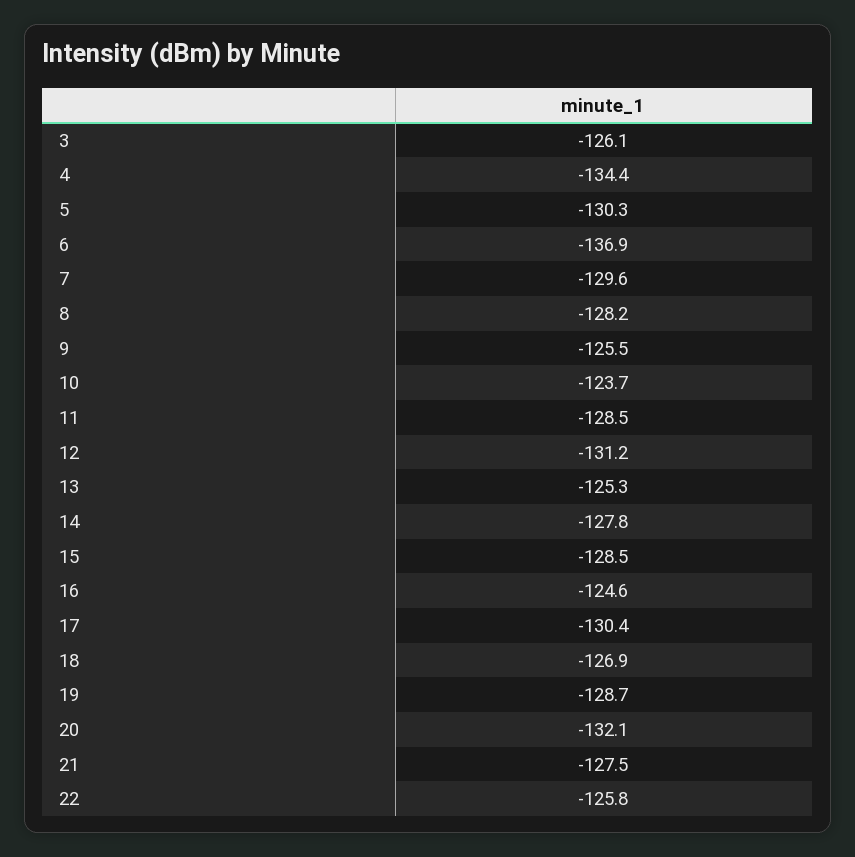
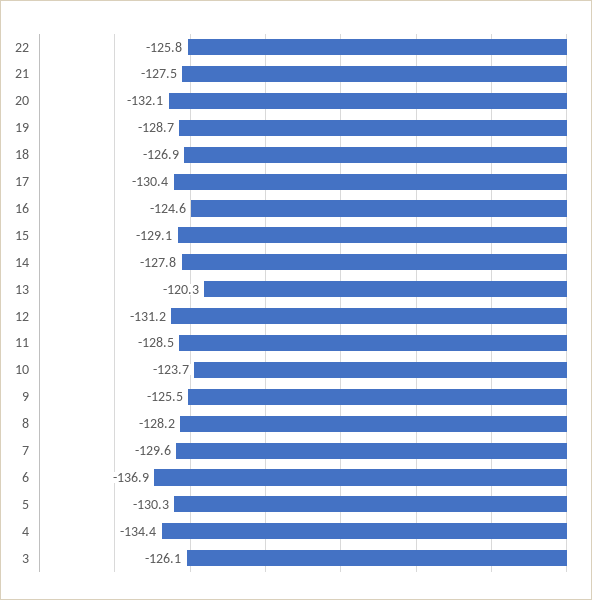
13: -125.3 -> -120.3
15: -128.5 -> -129.1

